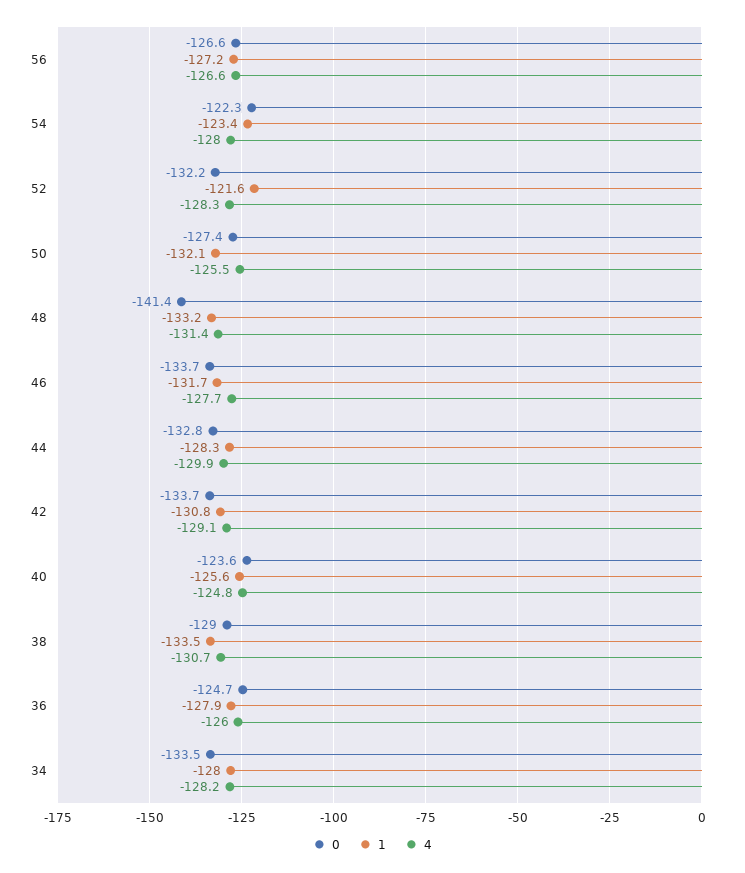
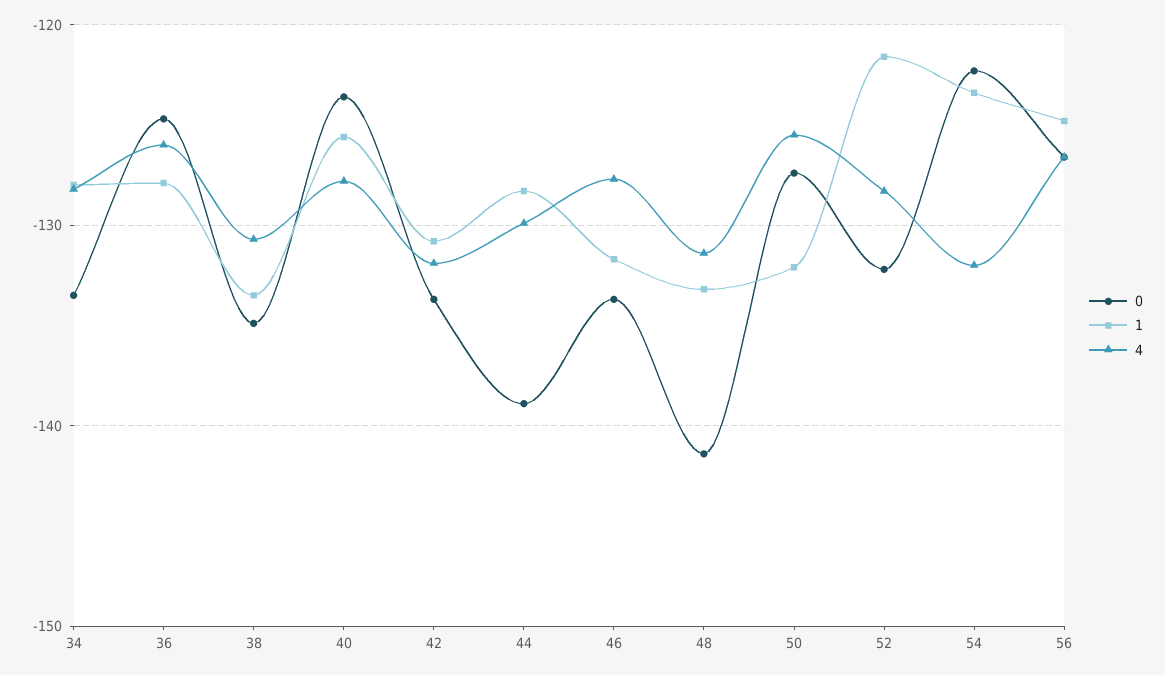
1, 56: -127.2 -> -125
4, 54: -128 -> -132
0, 44: -132.8 -> -139
4, 42: -129.1 -> -132
4, 40: -124.8 -> -128
0, 38: -129 -> -135

